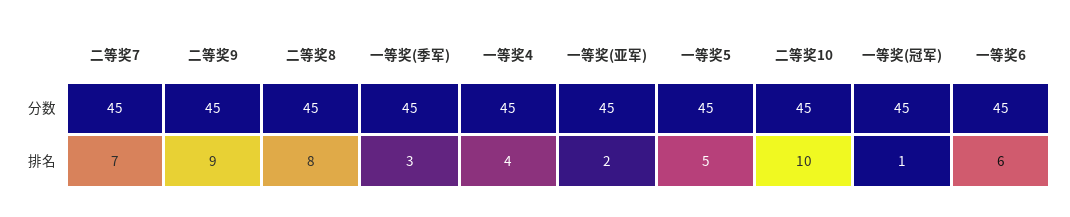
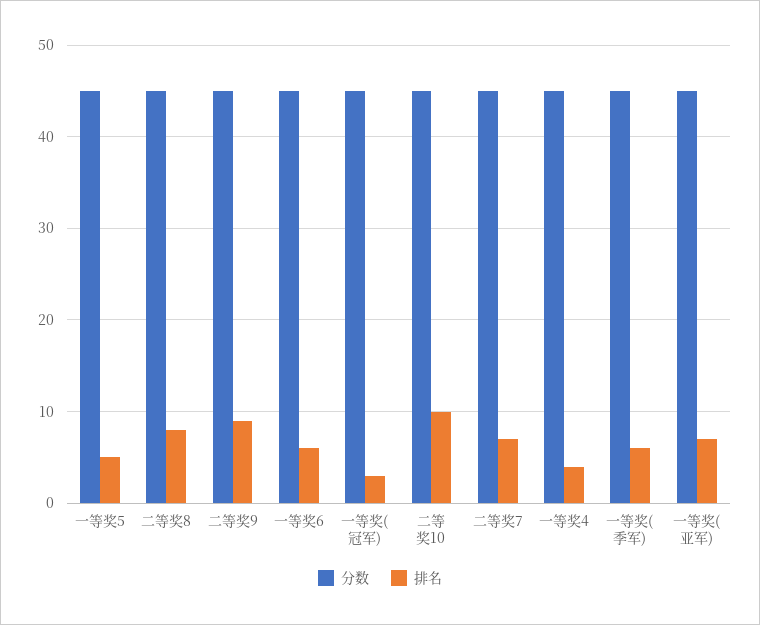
排名, 一等奖(季军): 3 -> 6
排名, 一等奖(亚军): 2 -> 7
排名, 一等奖(冠军): 1 -> 3

